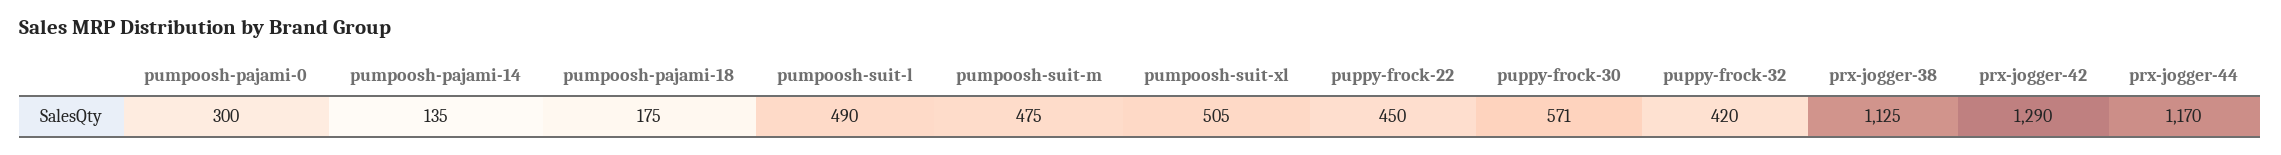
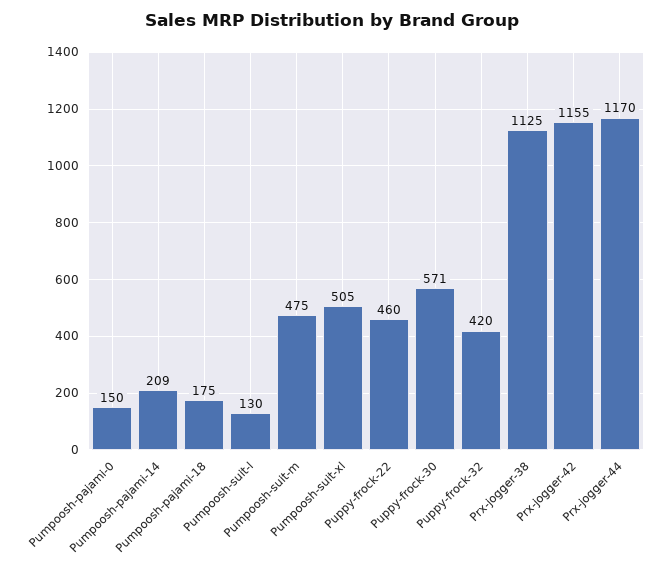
pumpoosh-pajami-0: 300 -> 150
pumpoosh-pajami-14: 135 -> 209
pumpoosh-suit-l: 490 -> 130
puppy-frock-22: 450 -> 460
prx-jogger-42: 1290 -> 1155

